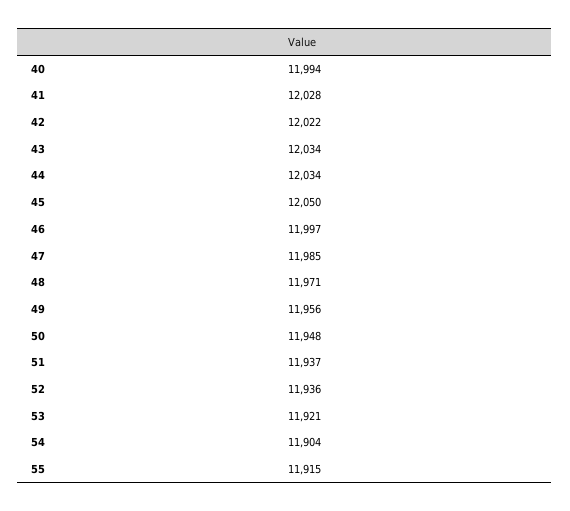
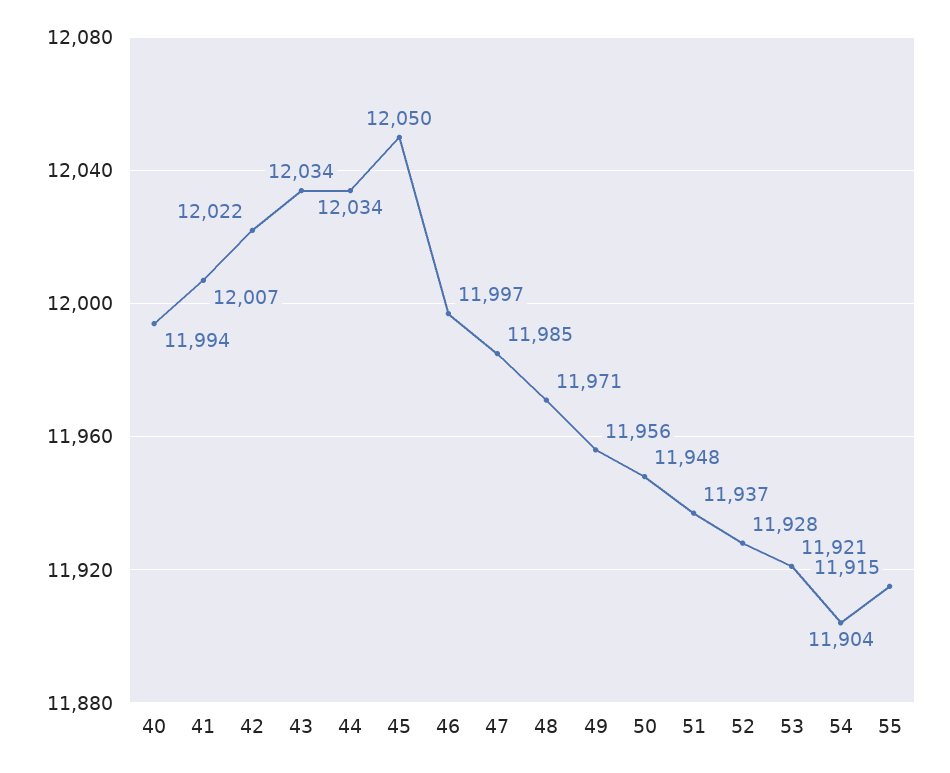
41: 12028 -> 12007
52: 11936 -> 11928

